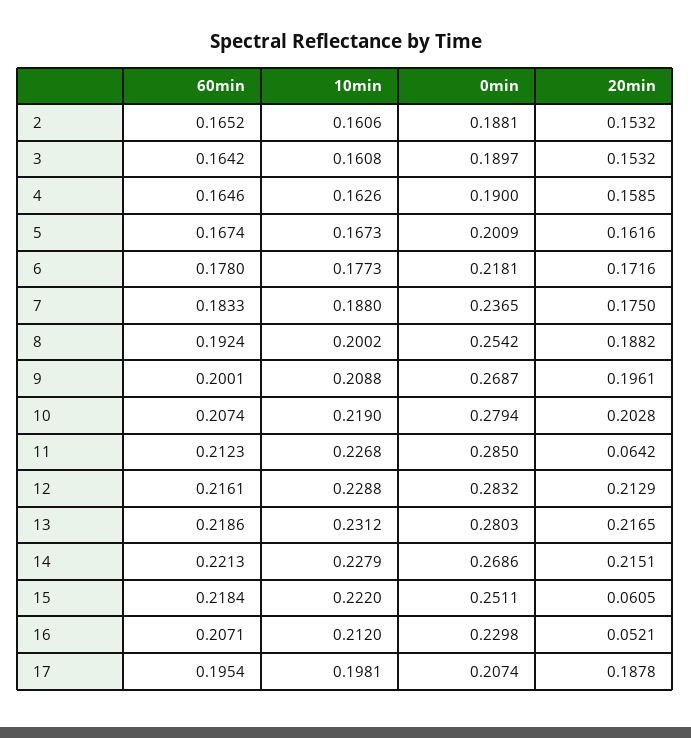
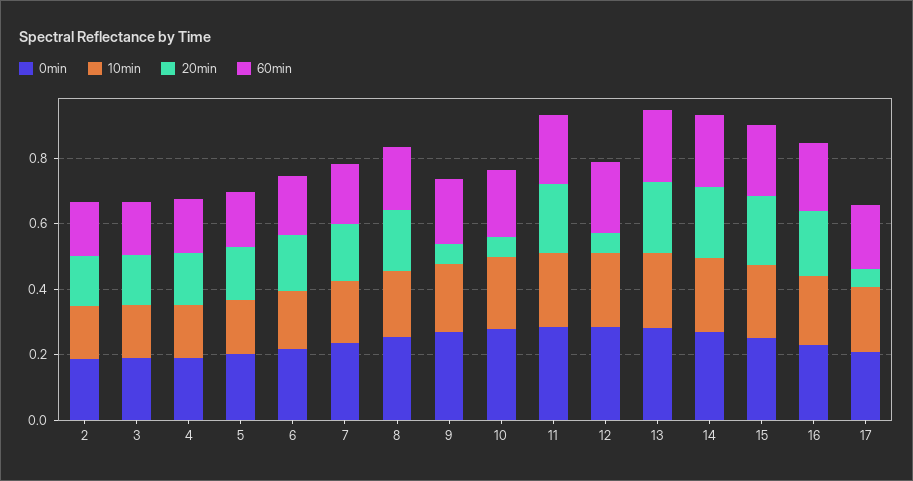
20min, 9: 0.1961 -> 0.05
20min, 10: 0.2028 -> 0.05
20min, 11: 0.0642 -> 0.2
20min, 12: 0.2129 -> 0.05
20min, 15: 0.0605 -> 0.2
20min, 16: 0.0521 -> 0.2
20min, 17: 0.1878 -> 0.05

